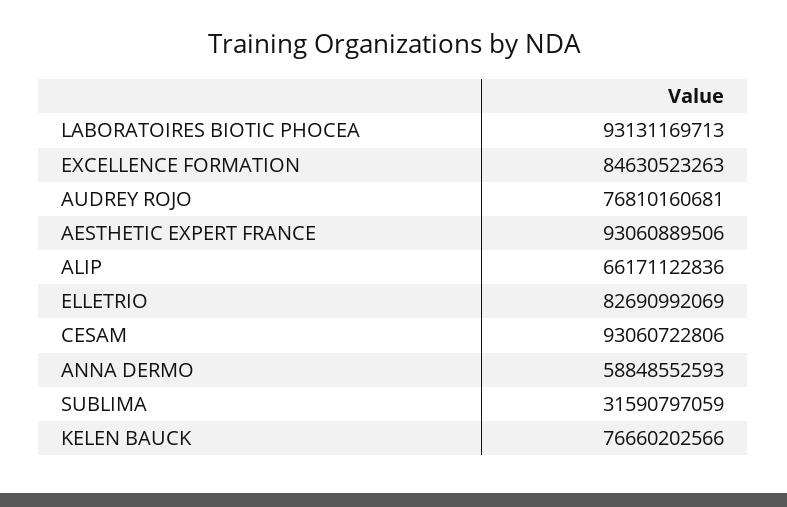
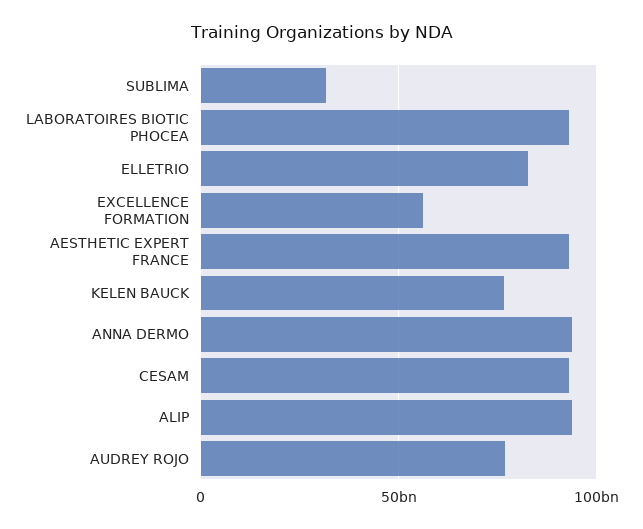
EXCELLENCE FORMATION: 84630523263 -> 55000000000
ALIP: 66171122836 -> 95000000000
ANNA DERMO: 58848552593 -> 95000000000

